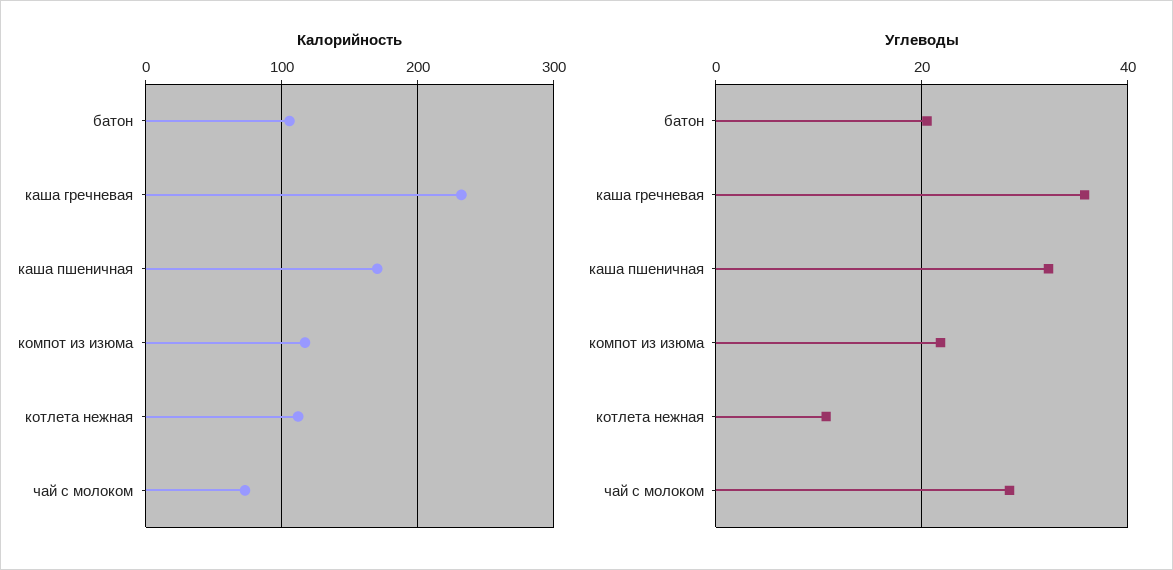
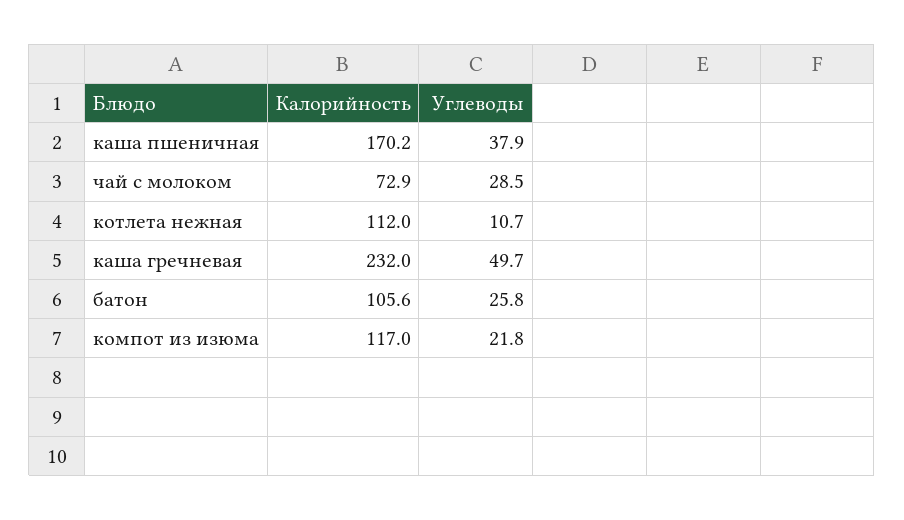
Углеводы, батон: 20 -> 25.8
Углеводы, каша гречневая: 36 -> 49.7
Углеводы, каша пшеничная: 32 -> 37.9

